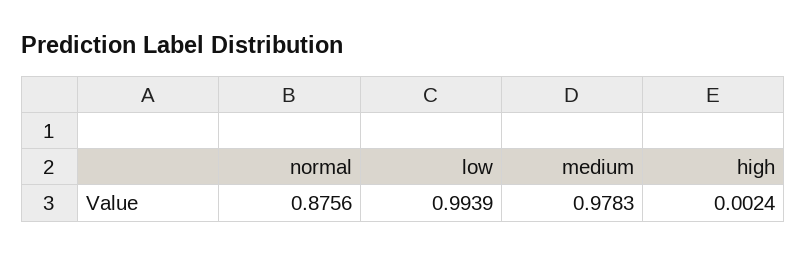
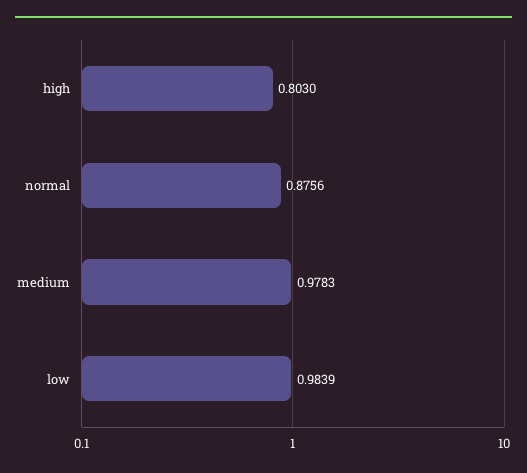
low: 0.9939 -> 0.9839
high: 0.0024 -> 0.803

